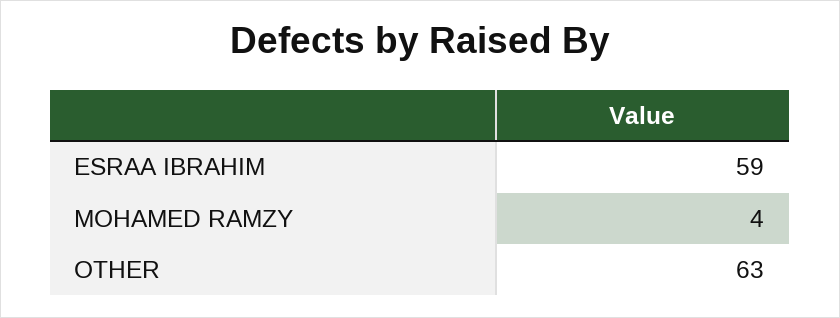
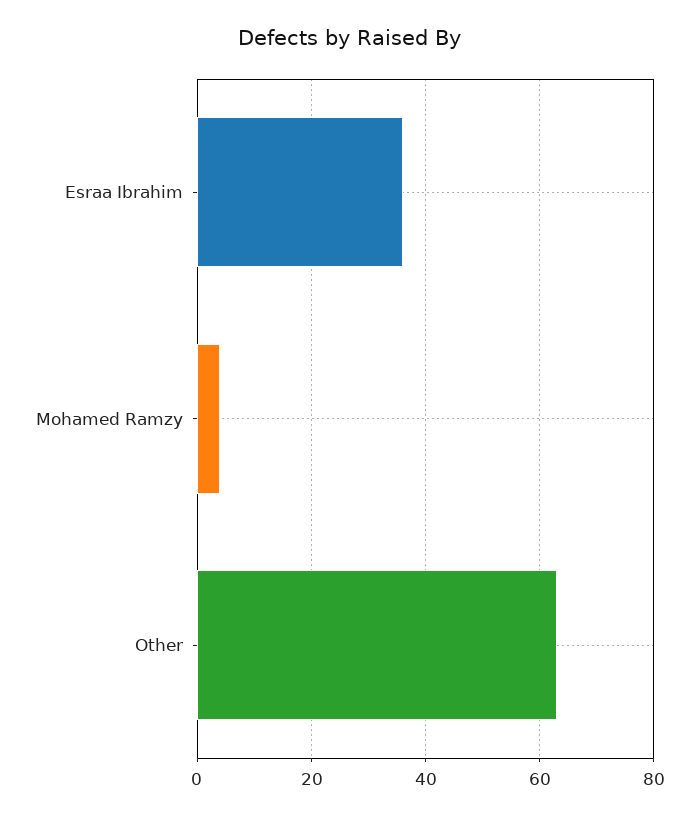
ESRAA IBRAHIM: 59 -> 35

